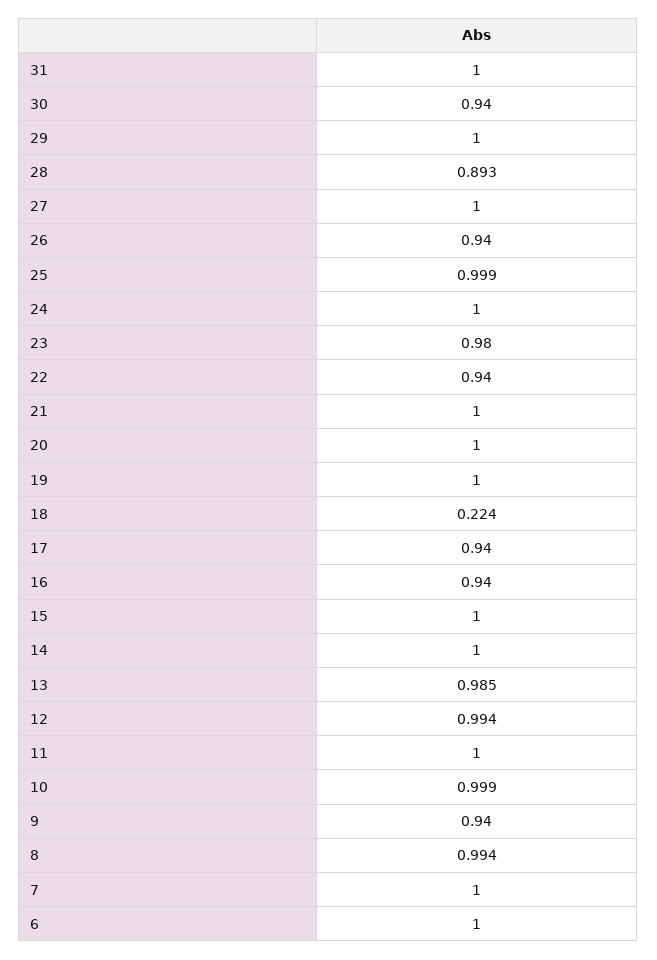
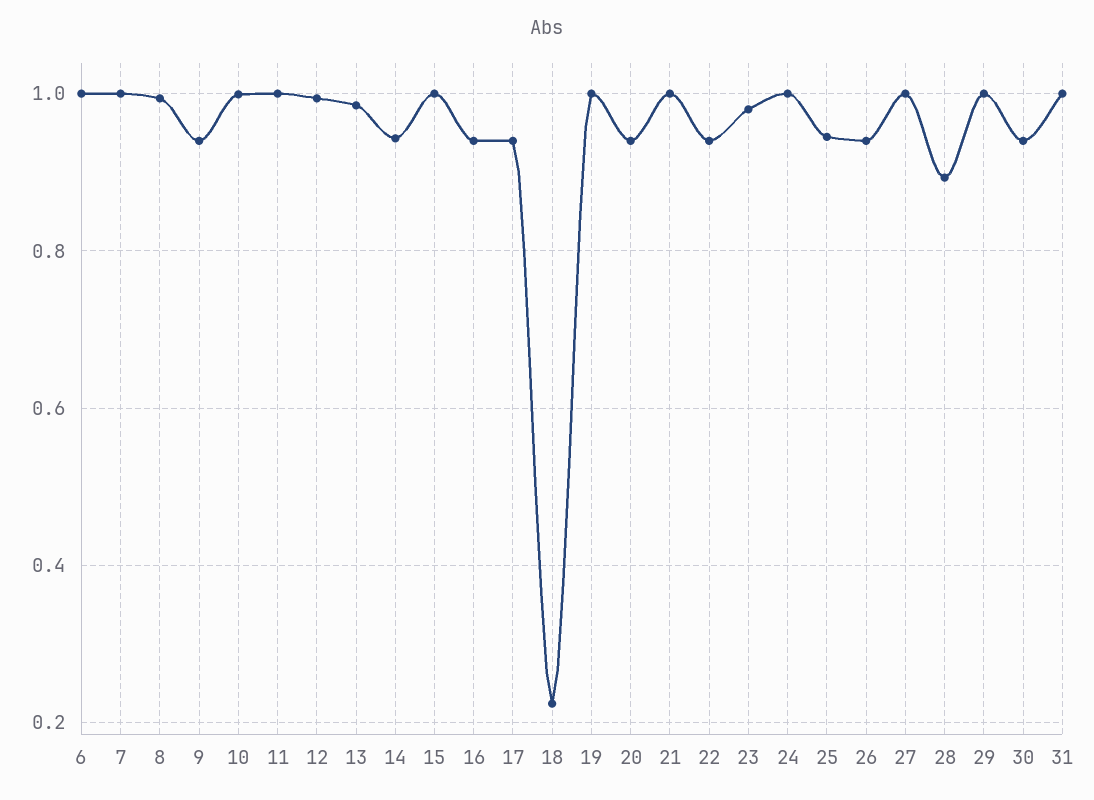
25: 0.999 -> 0.94
20: 1 -> 0.94
14: 1 -> 0.94

